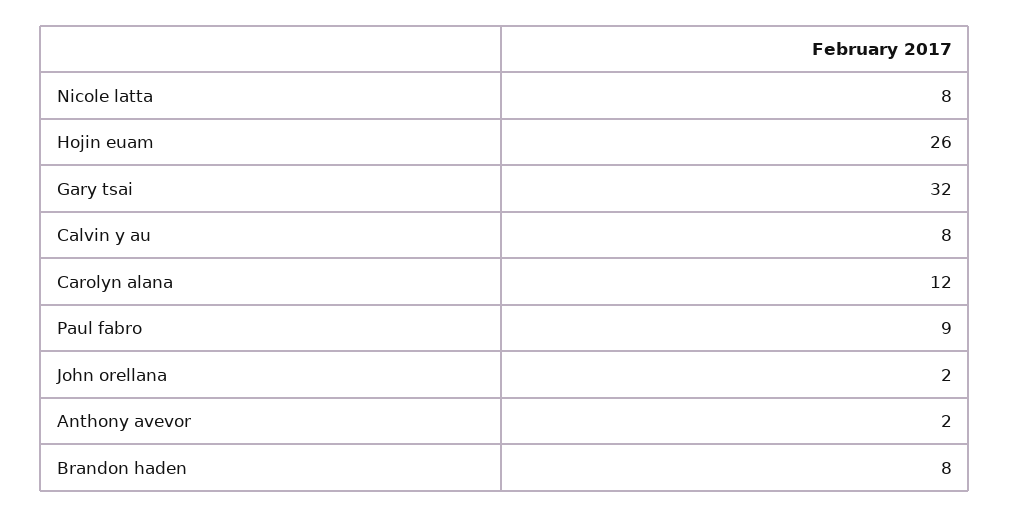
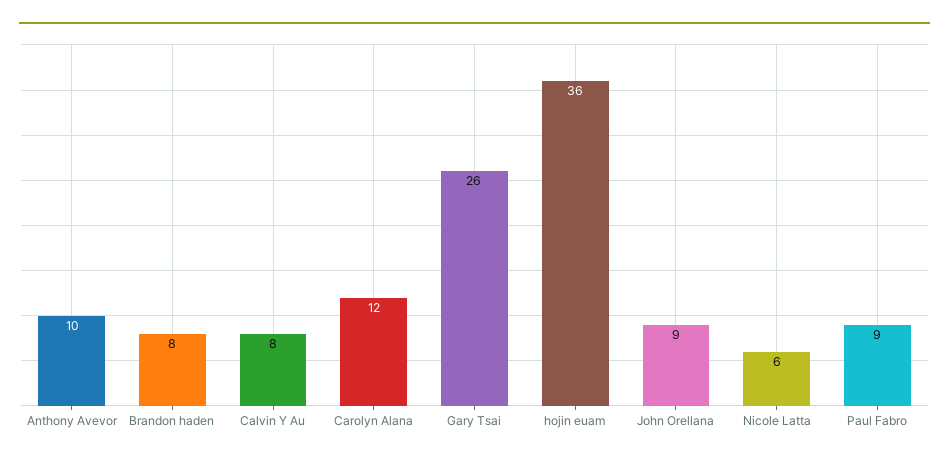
Nicole latta: 8 -> 6
Hojin euam: 26 -> 36
Gary tsai: 32 -> 26
John orellana: 2 -> 9
Anthony avevor: 2 -> 10

